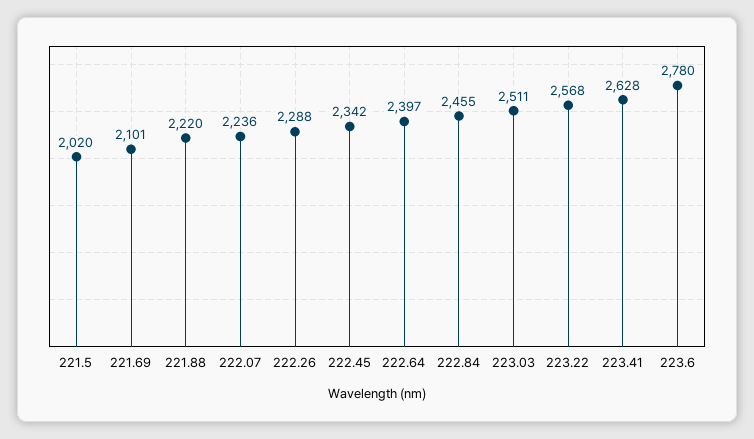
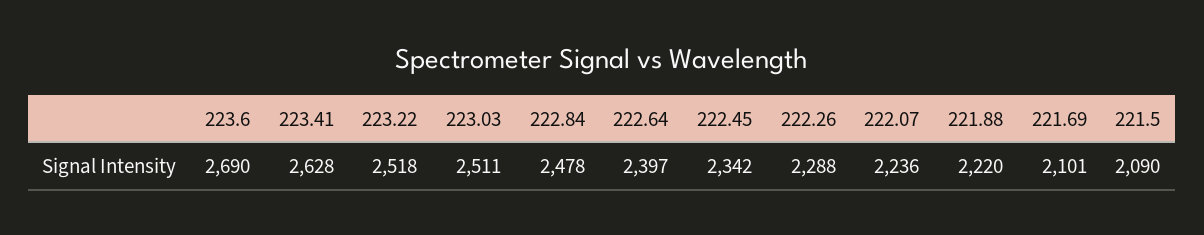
221.5: 2020 -> 2090
222.84: 2455 -> 2478
223.22: 2568 -> 2518
223.6: 2780 -> 2690

